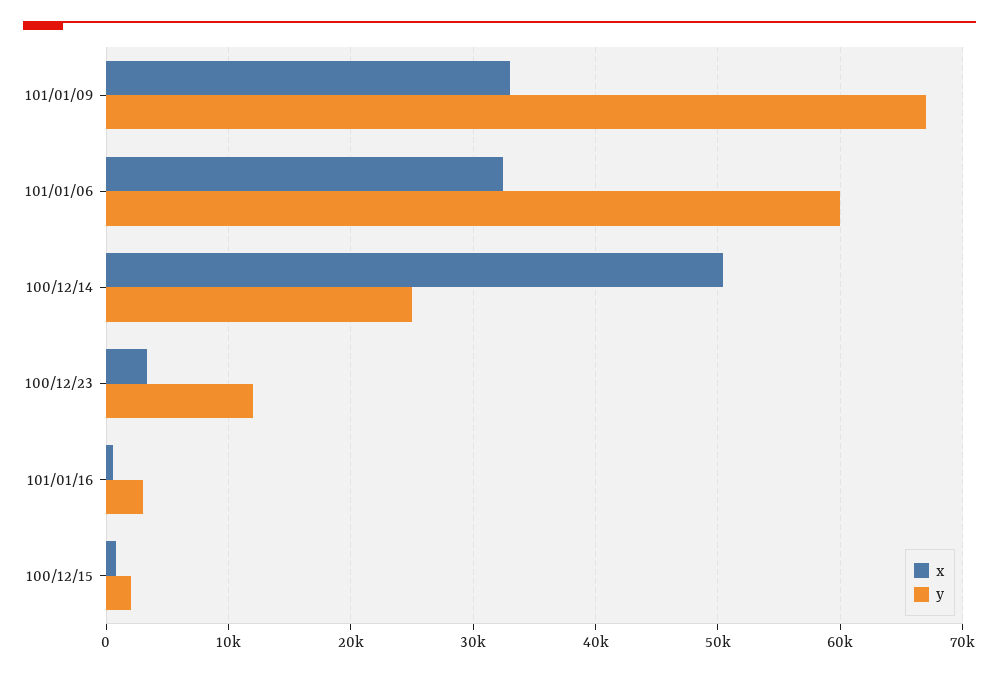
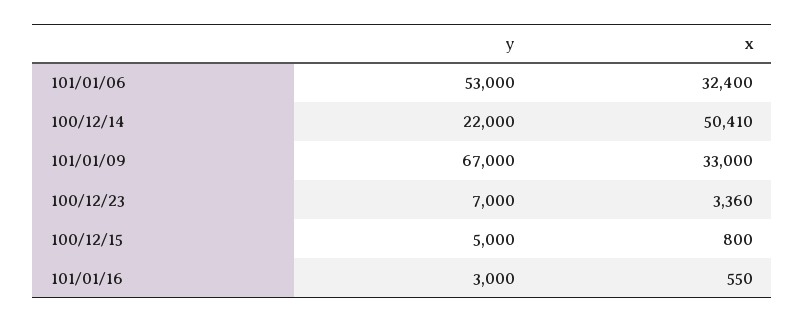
y, 101/01/06: 60000 -> 53000
y, 100/12/14: 25000 -> 22000
y, 100/12/23: 12000 -> 7000
y, 100/12/15: 2000 -> 5000

